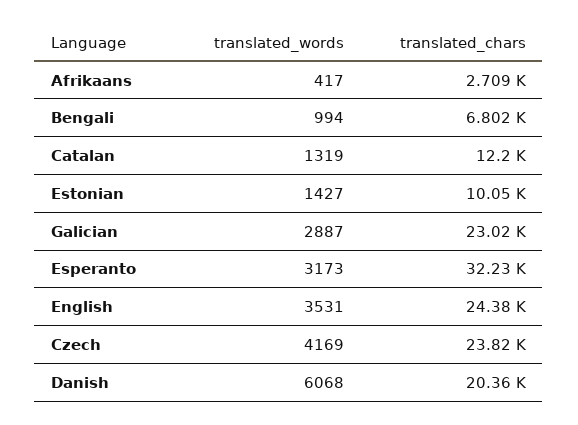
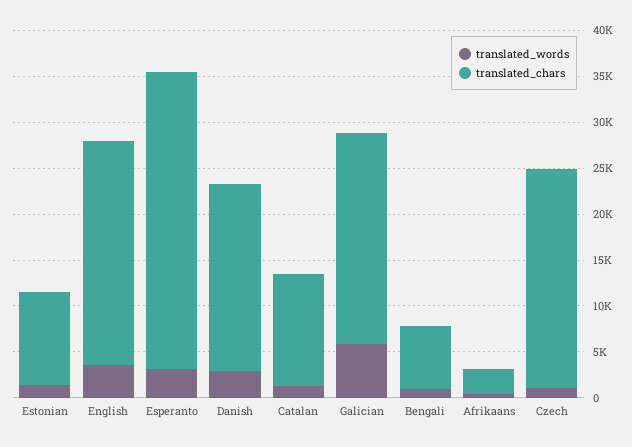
translated_words, Galician: 2887 -> 6000
translated_words, Czech: 4169 -> 1000
translated_words, Danish: 6068 -> 3000

